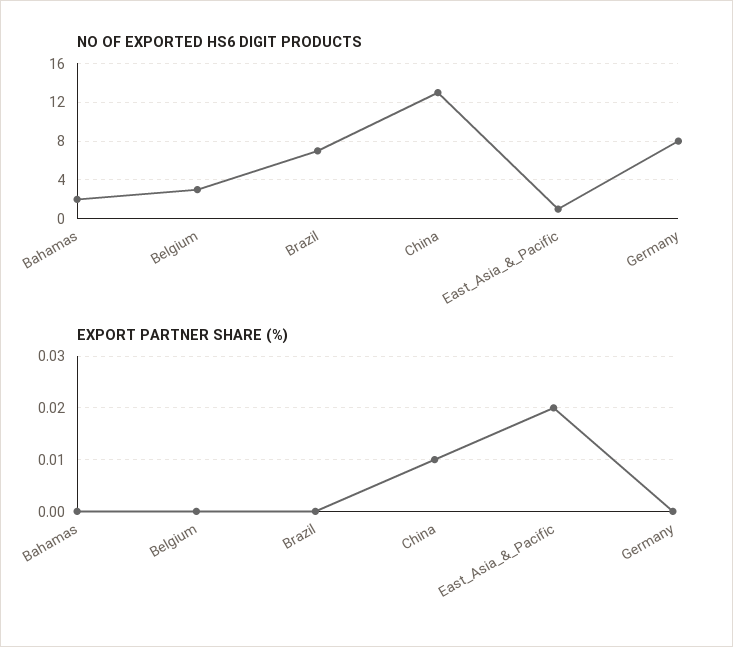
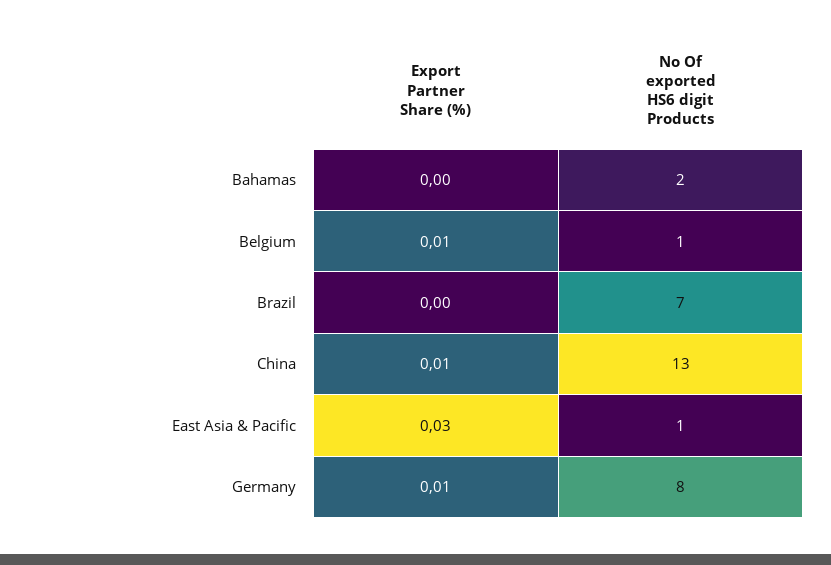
NO OF EXPORTED HS6 DIGIT PRODUCTS, Belgium: 3 -> 1
EXPORT PARTNER SHARE (%), Belgium: 0 -> 0.01
EXPORT PARTNER SHARE (%), East_Asia_&_Pacific: 0.02 -> 0.03
EXPORT PARTNER SHARE (%), Germany: 0 -> 0.01

